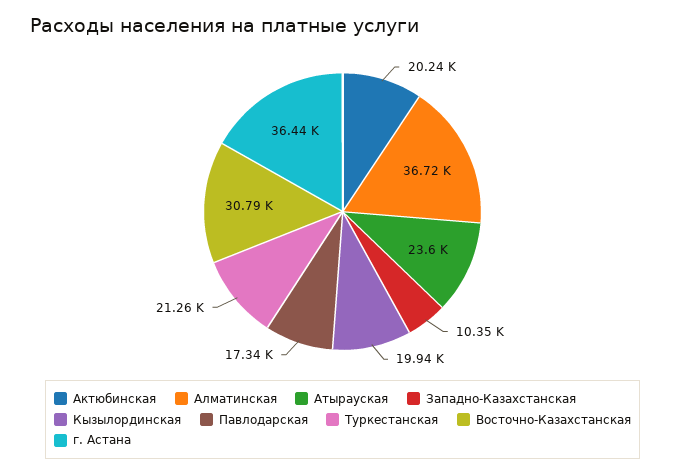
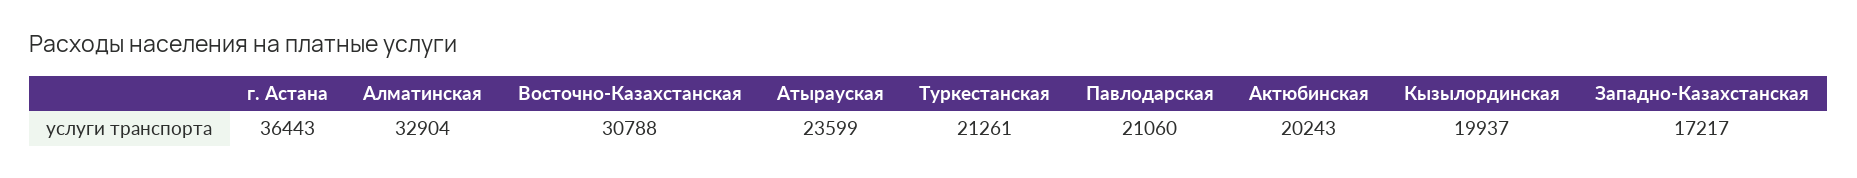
Алматинская: 36720 -> 32904
Западно-Казахстанская: 10350 -> 17217
Павлодарская: 17340 -> 21060

